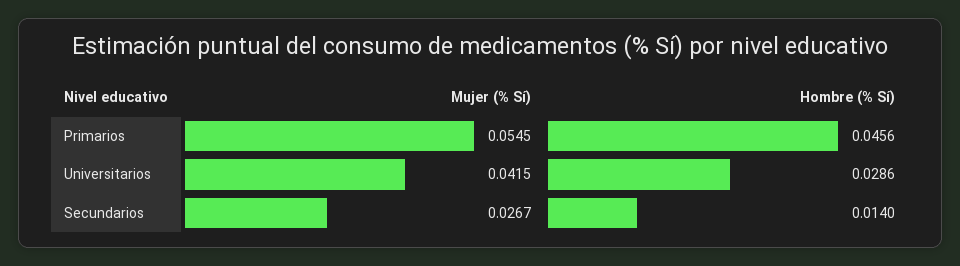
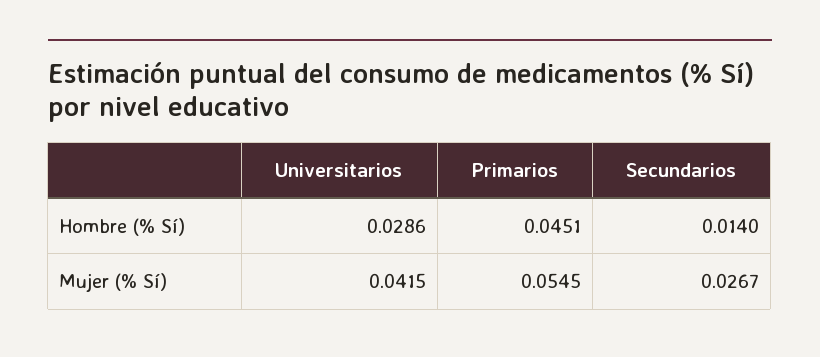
Hombre (% Sí), Primarios: 0.0456 -> 0.0451

